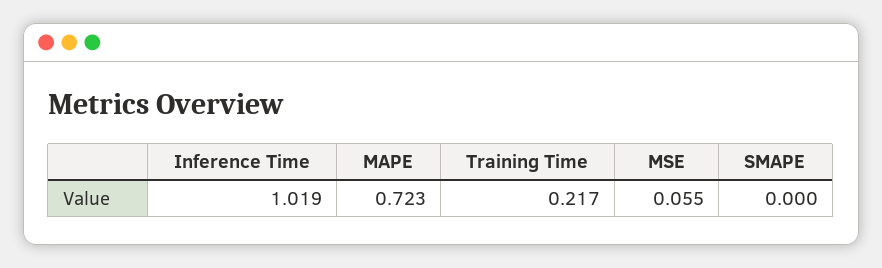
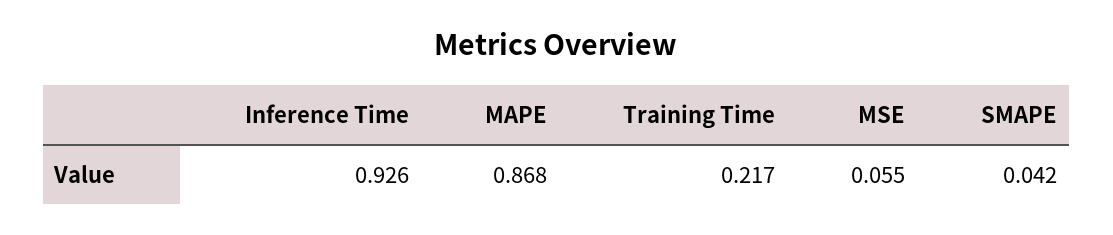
Inference Time: 1.019 -> 0.926
MAPE: 0.723 -> 0.868
SMAPE: 0 -> 0.042

